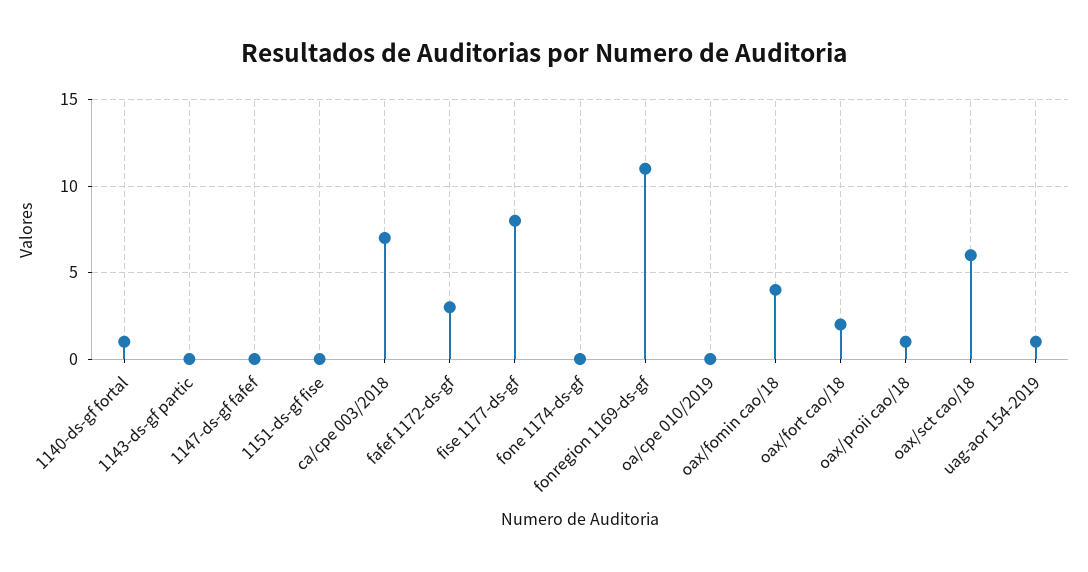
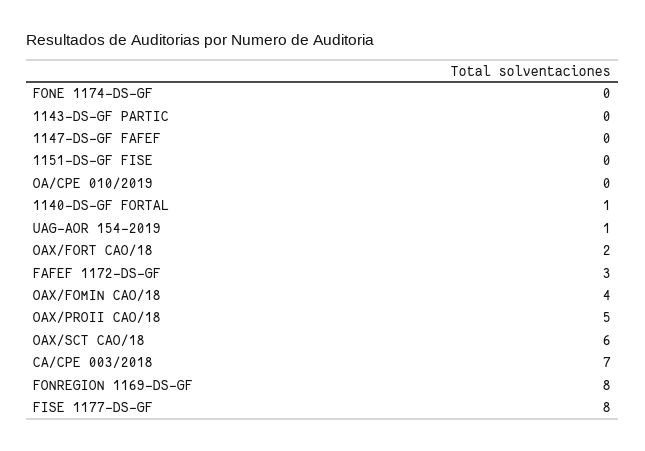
fonregion 1169-ds-gf: 11 -> 8
oax/proii cao/18: 1 -> 5

